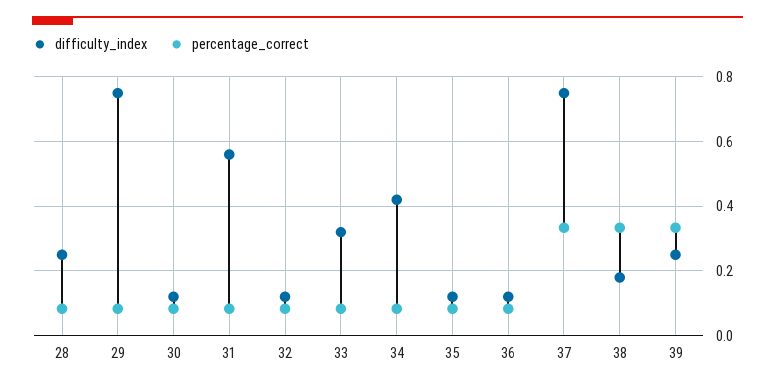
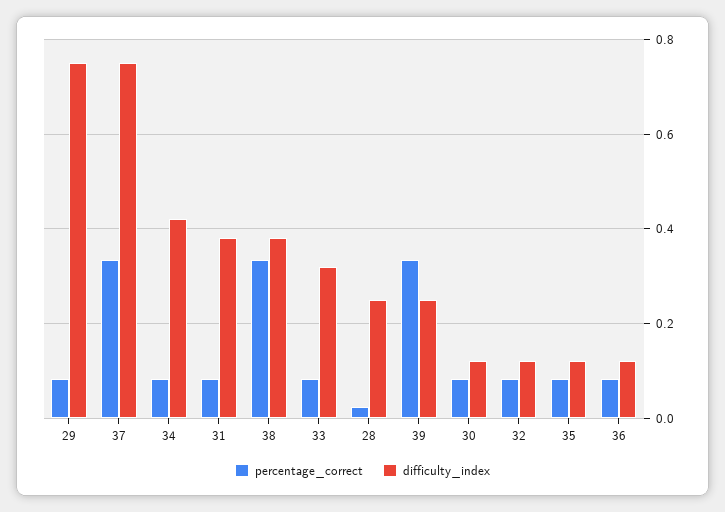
percentage_correct, 28: 0.08 -> 0.02
difficulty_index, 31: 0.56 -> 0.38
difficulty_index, 38: 0.18 -> 0.38

